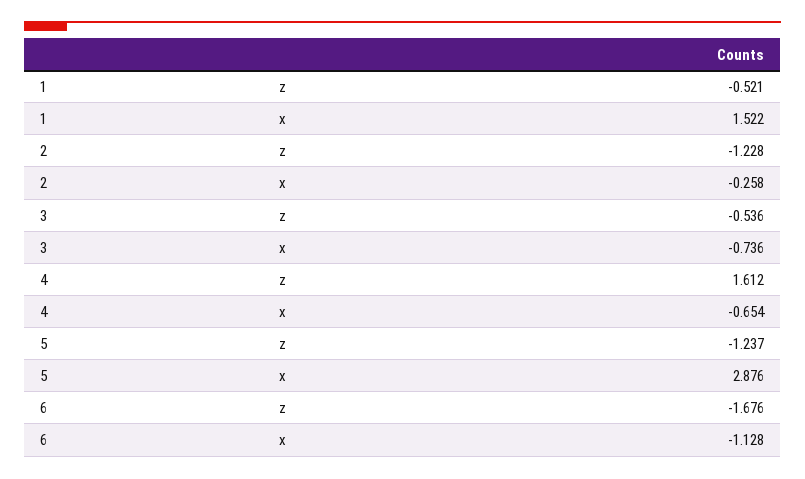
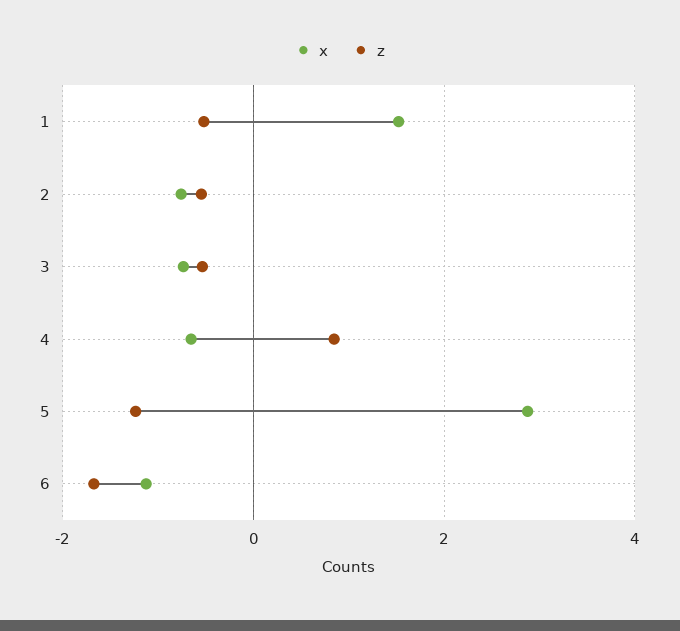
z, 2: -1.228 -> -0.6
x, 2: -0.258 -> -0.8
z, 4: 1.612 -> 0.8

